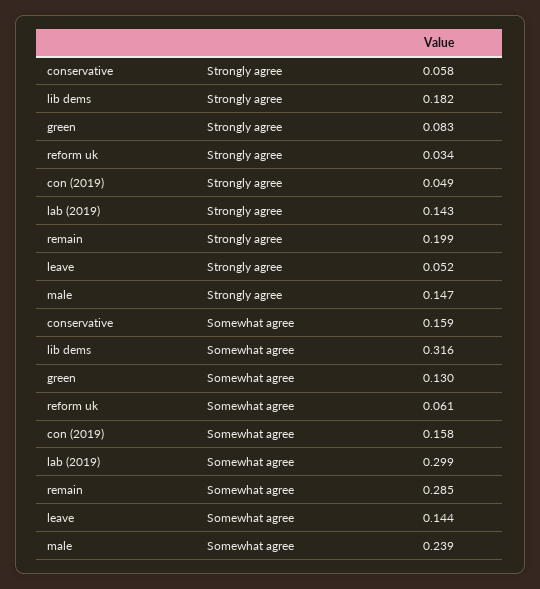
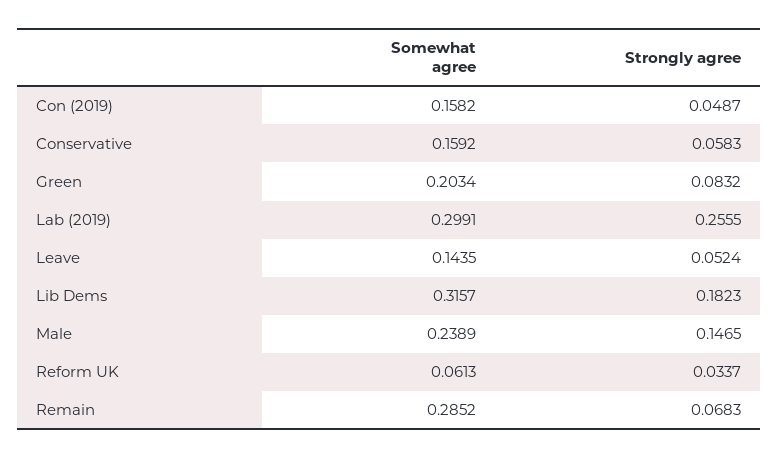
lab (2019), Strongly agree: 0.143 -> 0.2555
remain, Strongly agree: 0.199 -> 0.0683
green, Somewhat agree: 0.13 -> 0.2034

